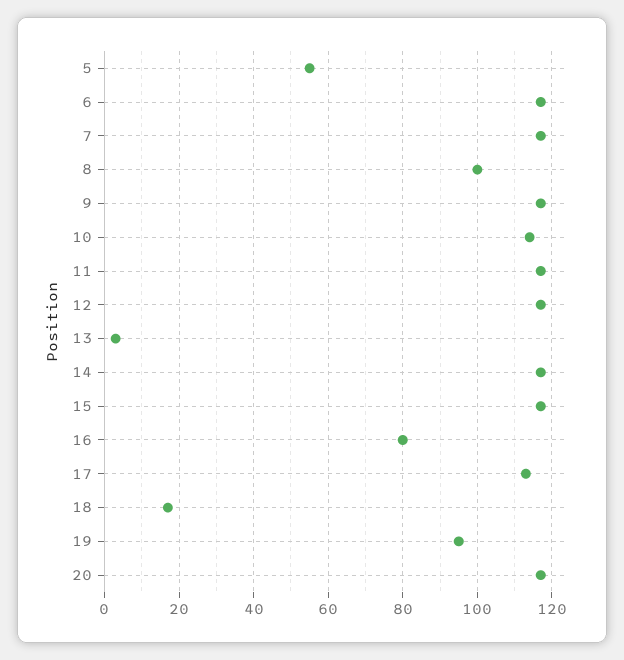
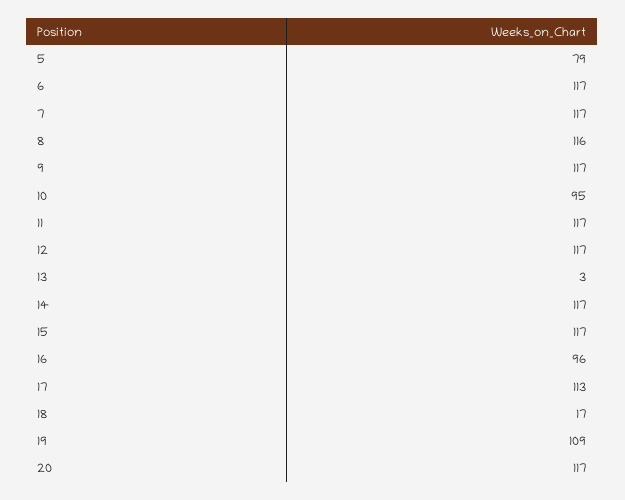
5: 55 -> 79
8: 100 -> 116
10: 115 -> 95
16: 80 -> 96
19: 95 -> 109

